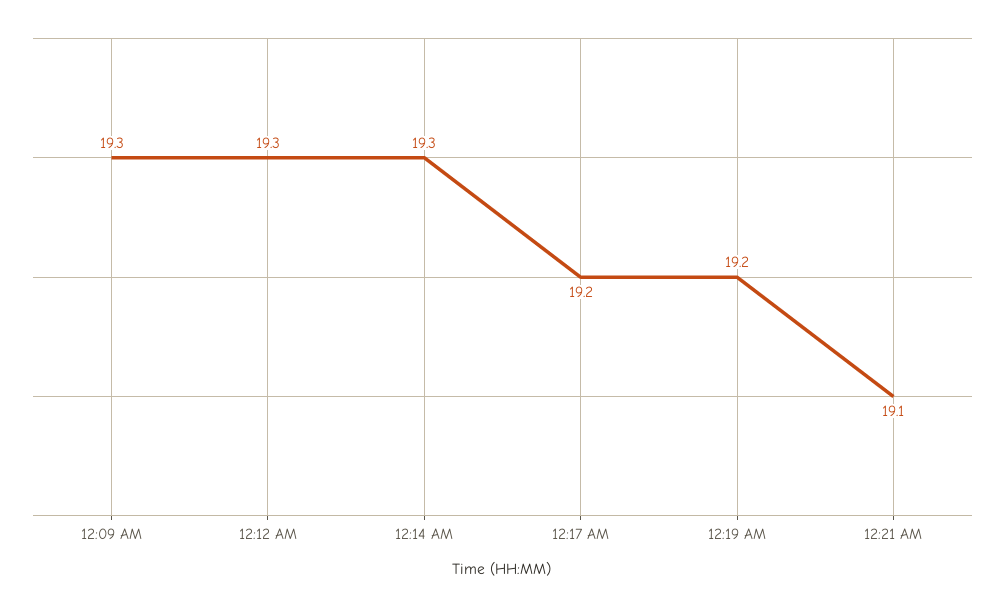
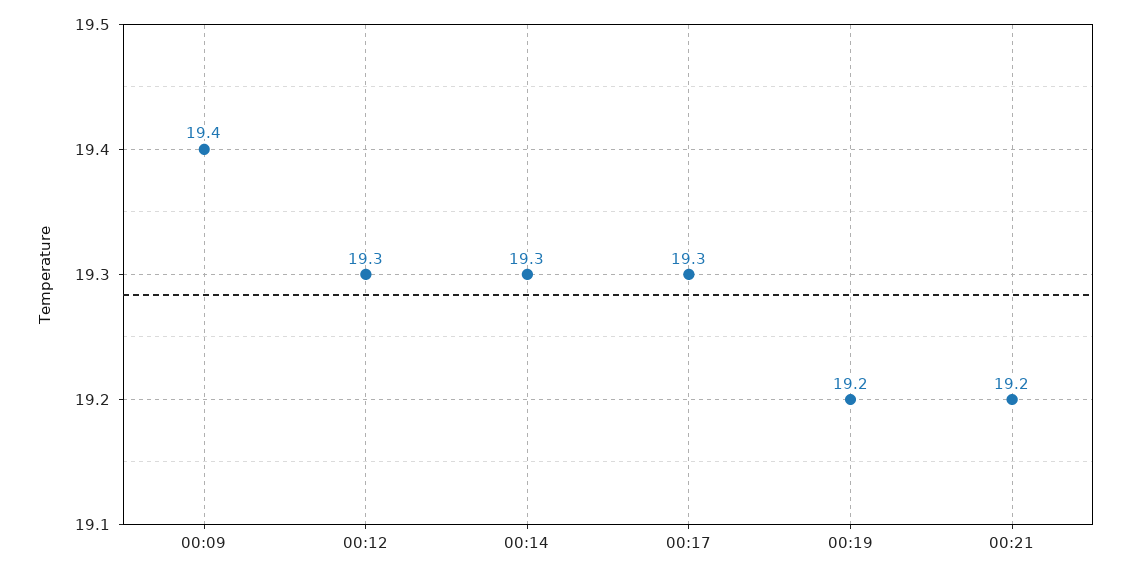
12:09 AM: 19.3 -> 19.4
12:17 AM: 19.2 -> 19.3
12:21 AM: 19.1 -> 19.2

